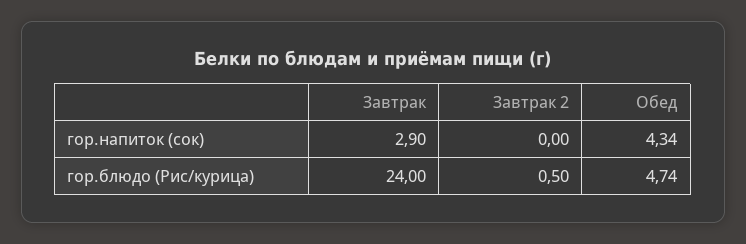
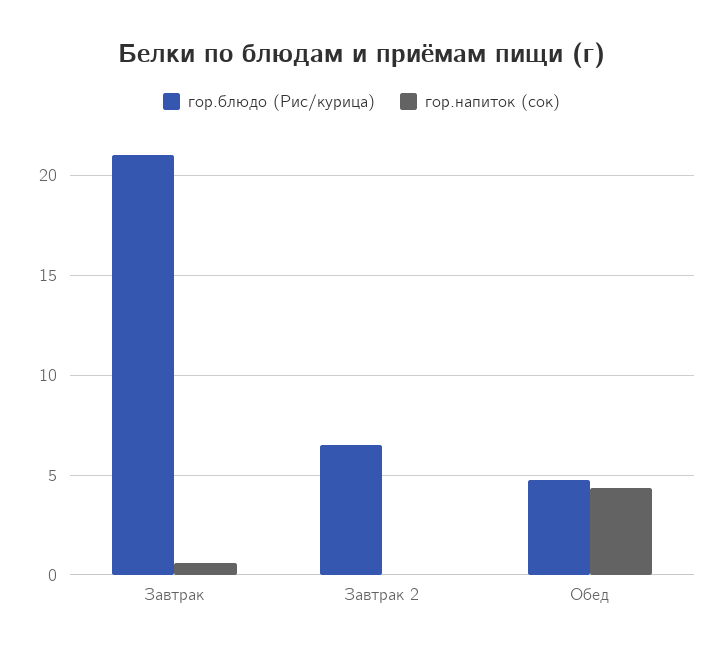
гор.напиток (сок), Завтрак: 2.9 -> 0.5
гор.блюдо (Рис/курица), Завтрак: 24 -> 21
гор.блюдо (Рис/курица), Завтрак 2: 0.5 -> 6.5

